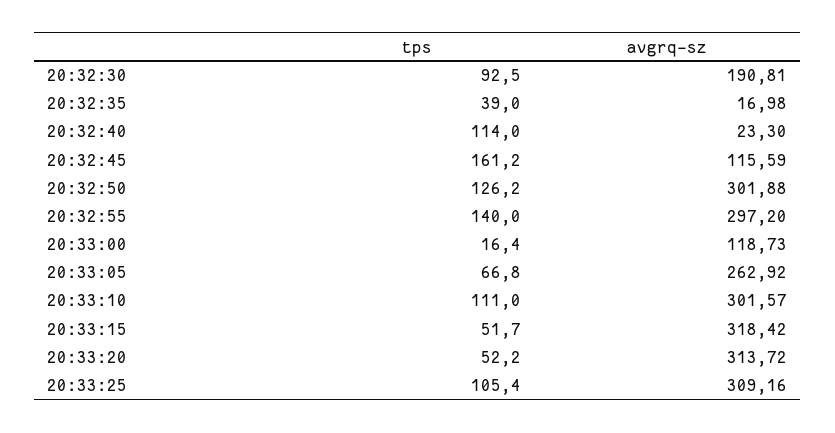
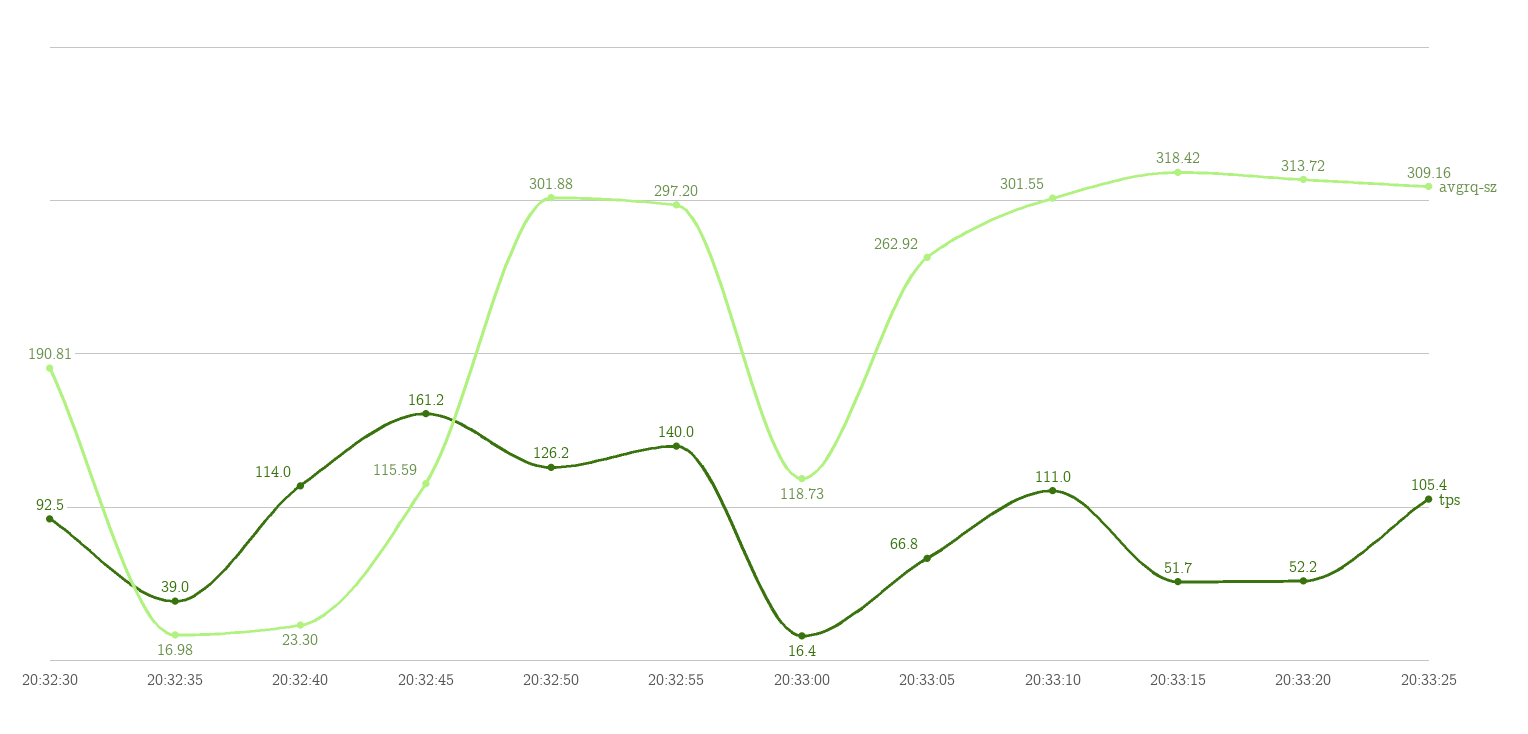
avgrq-sz, 20:33:10: 301.57 -> 301.55

